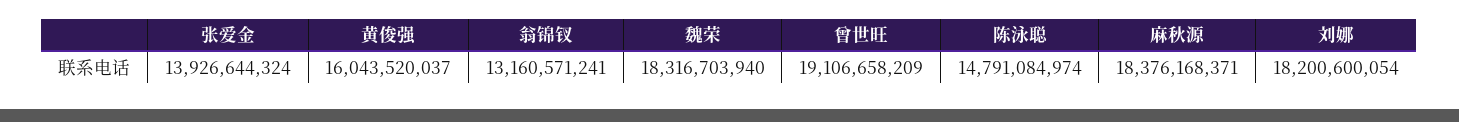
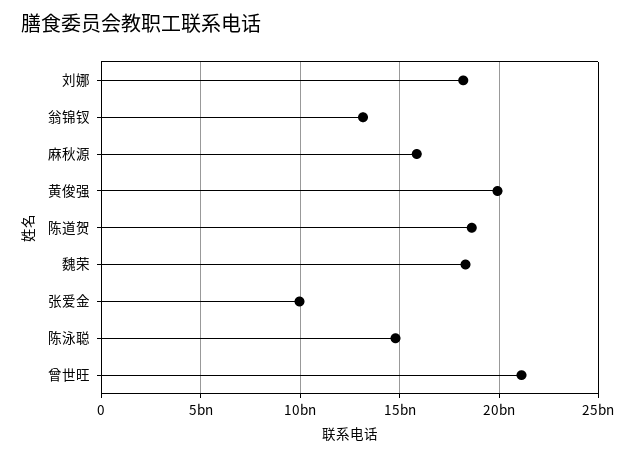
张爱金: 13926644324 -> 10000000000
黄俊强: 16043520037 -> 20000000000
曾世旺: 19106658209 -> 21000000000
麻秋源: 18376168371 -> 16000000000
陈道贺: none -> 18500000000

